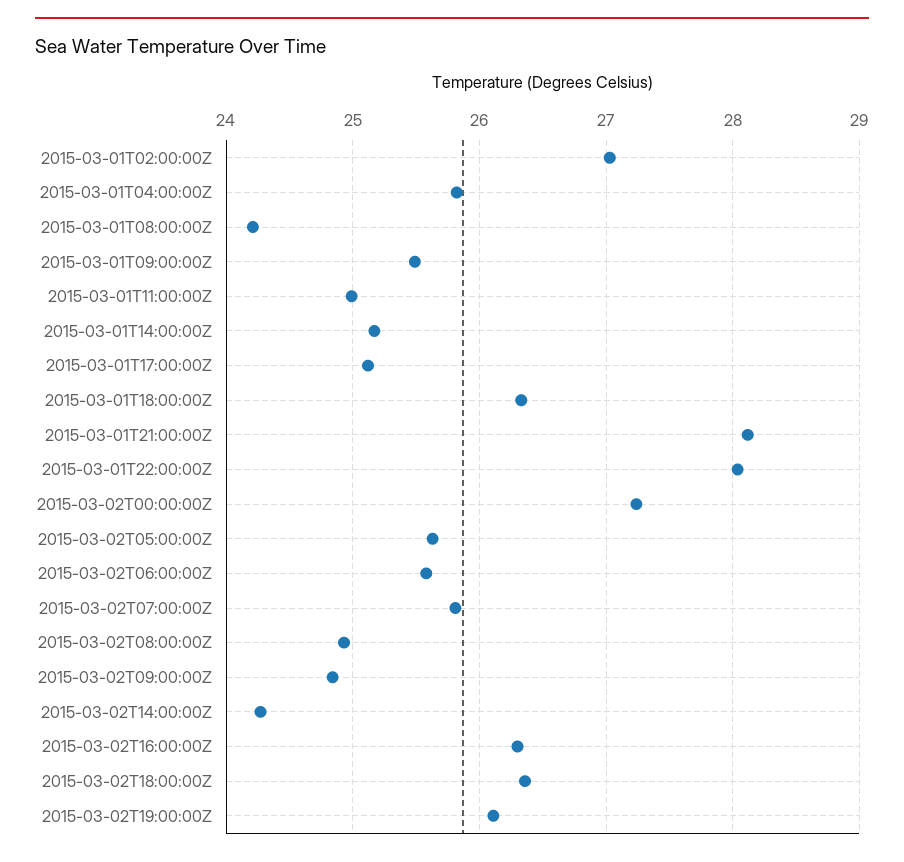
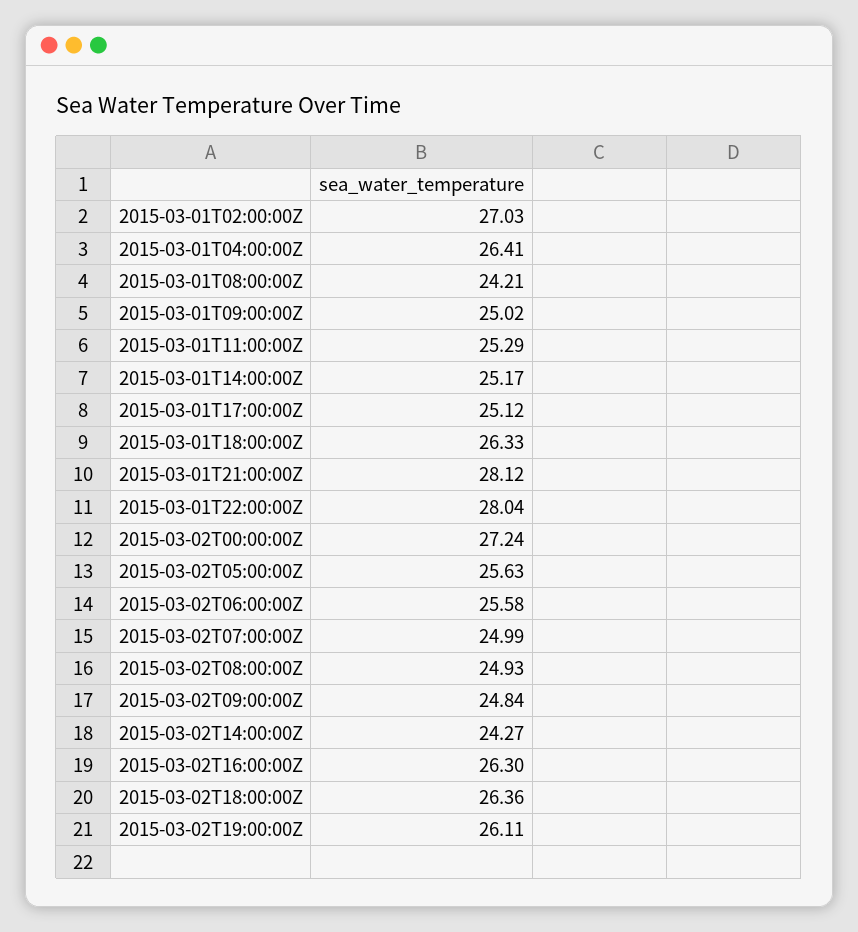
2015-03-01T04:00:00Z: 25.8 -> 26.41
2015-03-01T09:00:00Z: 25.5 -> 25.02
2015-03-01T11:00:00Z: 25 -> 25.29
2015-03-02T07:00:00Z: 25.8 -> 24.99

